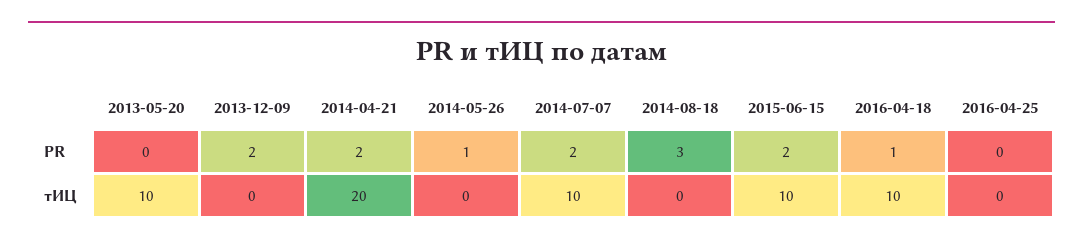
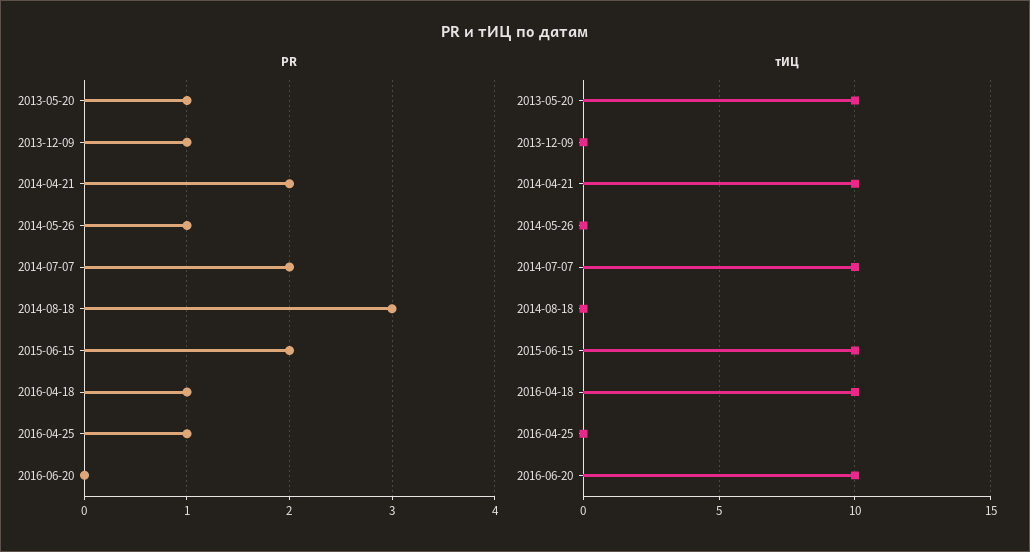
PR, 2013-05-20: 0 -> 1
PR, 2013-12-09: 2 -> 1
PR, 2016-04-25: 0 -> 1
тИЦ, 2014-04-21: 20 -> 10
PR, 2016-06-20: none -> 0
тИЦ, 2016-06-20: none -> 10

